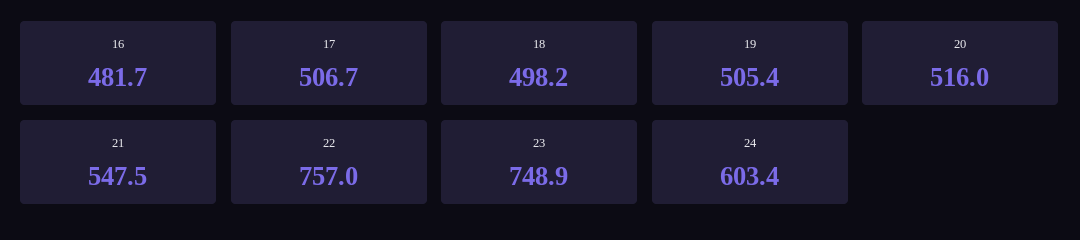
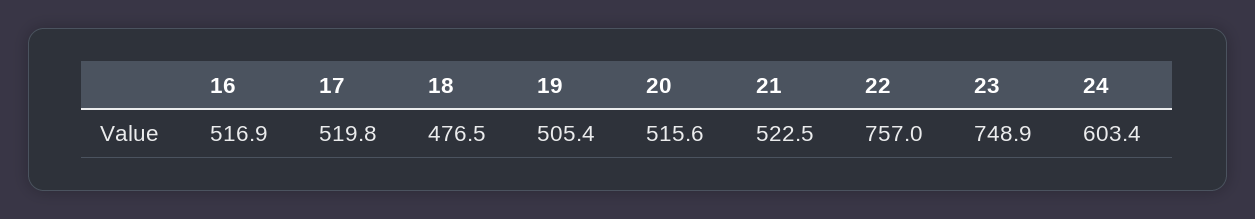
16: 481.7 -> 516.9
17: 506.7 -> 519.8
18: 498.2 -> 476.5
20: 516 -> 515.6
21: 547.5 -> 522.5

